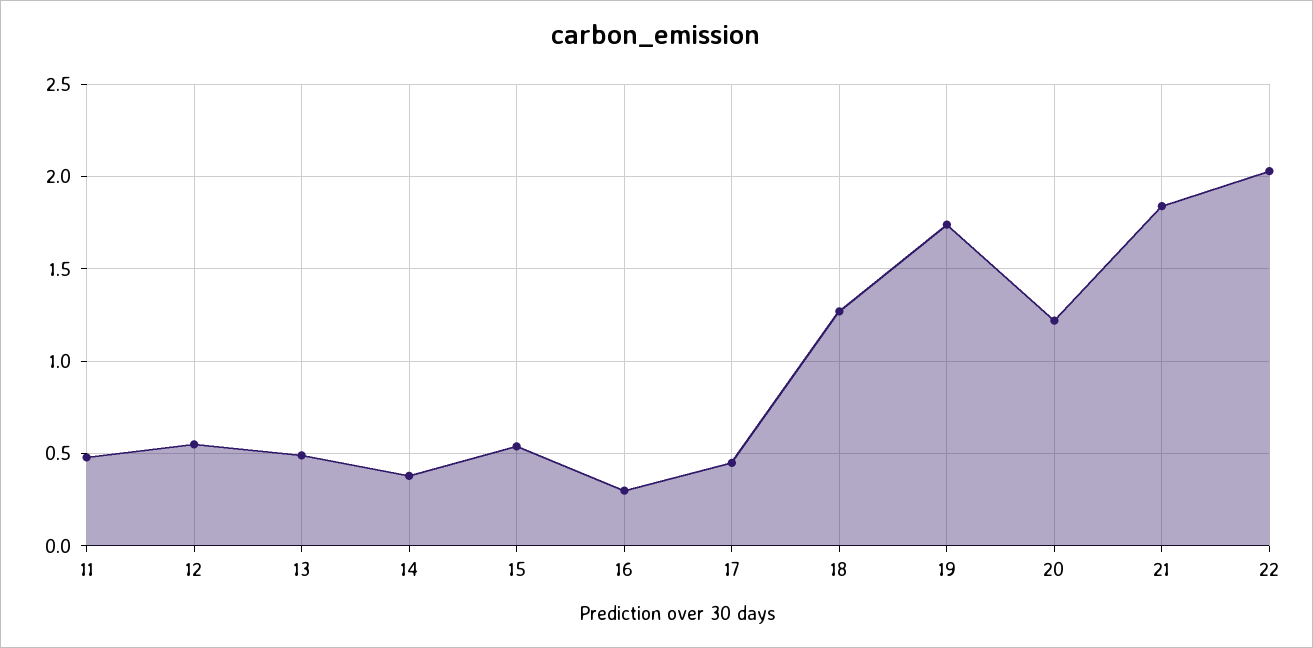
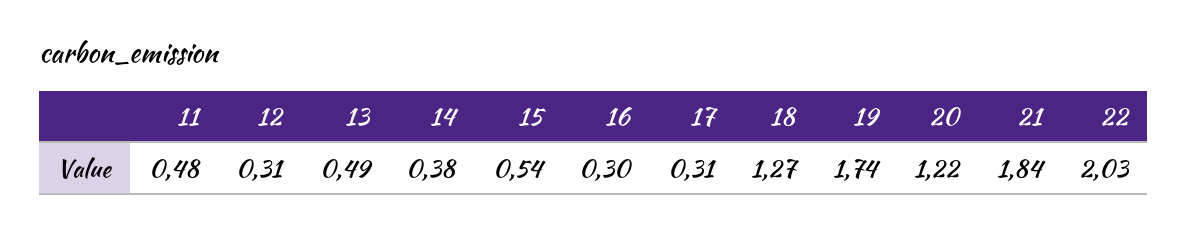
12: 0.55 -> 0.31
17: 0.45 -> 0.31

